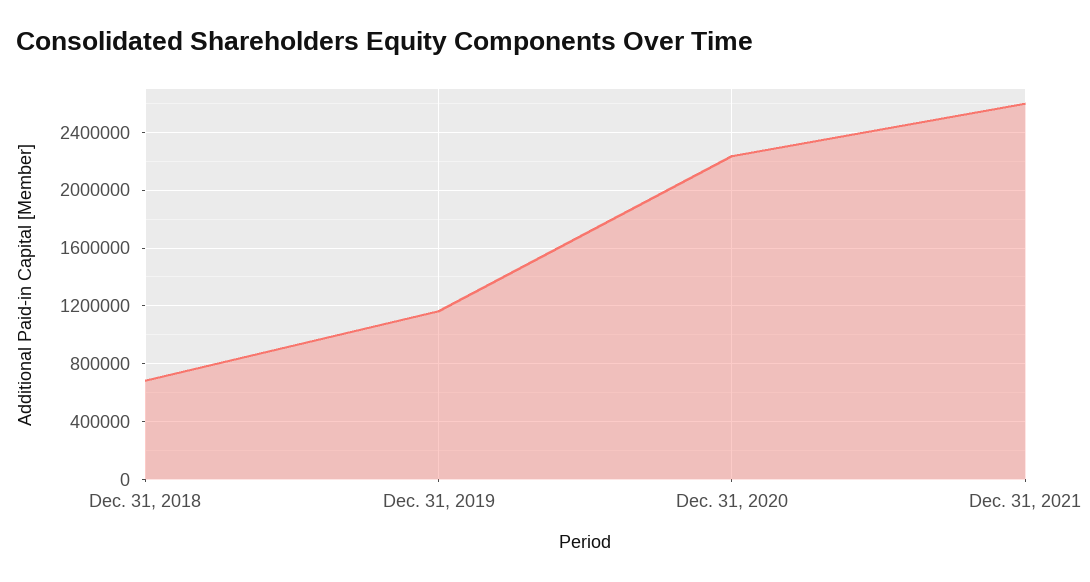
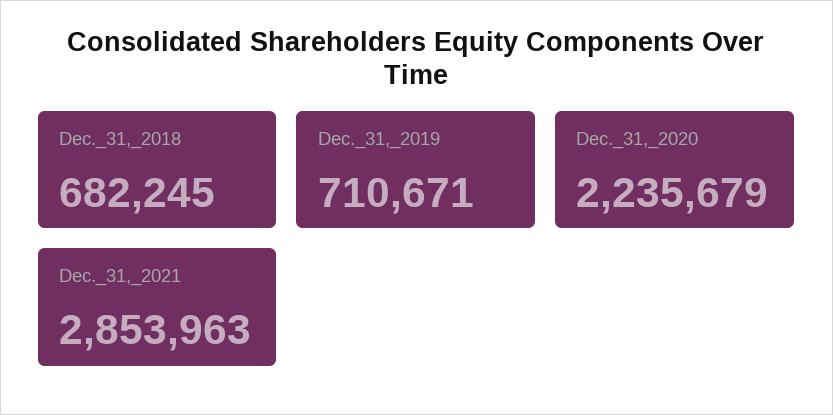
Dec. 31, 2019: 1150000 -> 710671
Dec. 31, 2021: 2600000 -> 2853963

